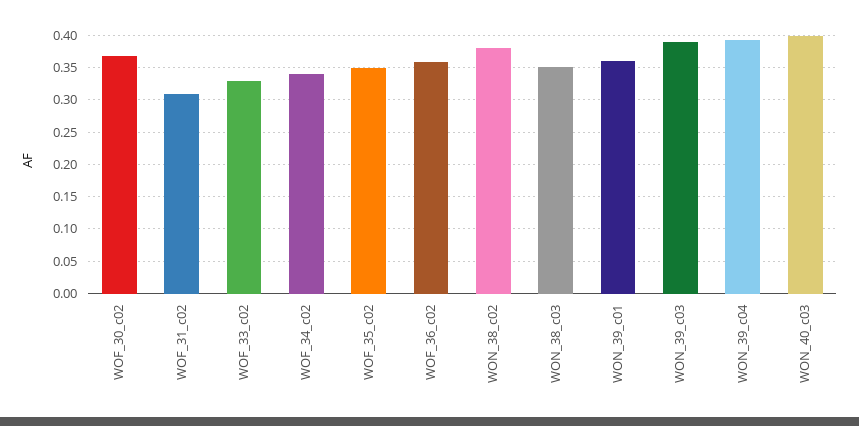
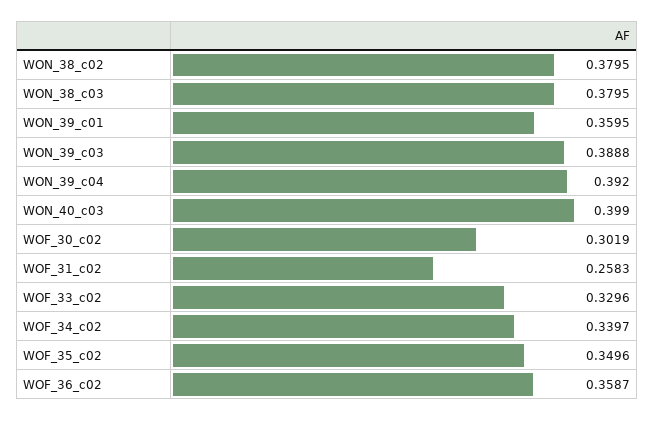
WOF_30_c02: 0.37 -> 0.3019
WOF_31_c02: 0.31 -> 0.2583
WON_38_c03: 0.35 -> 0.3795

